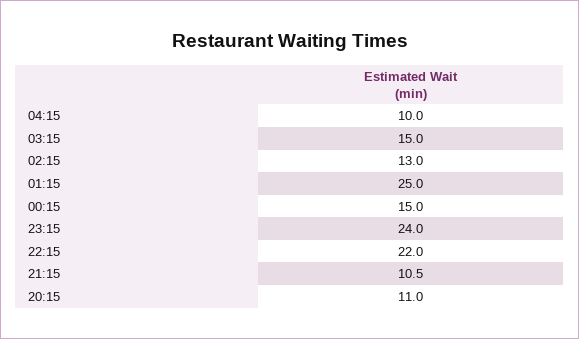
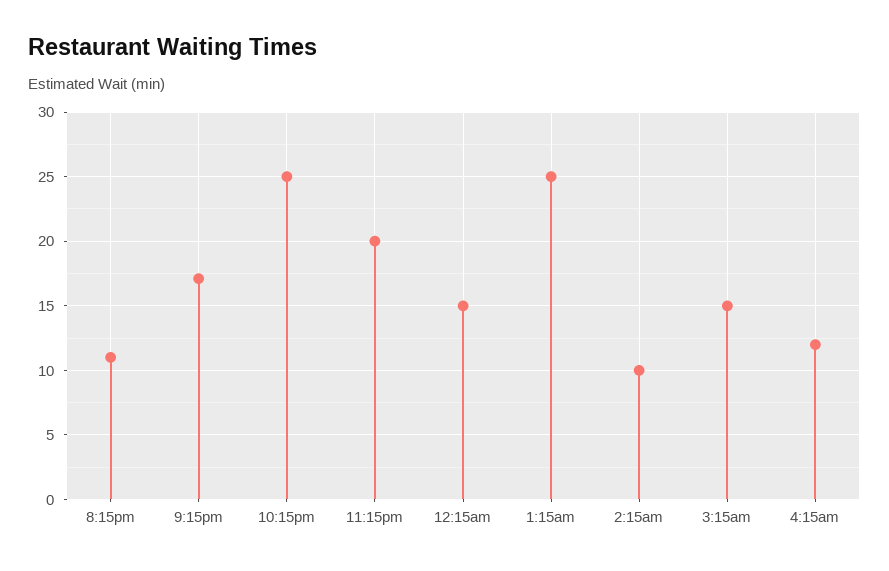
04:15: 10 -> 12
02:15: 13 -> 10
23:15: 24 -> 20
22:15: 22 -> 25
21:15: 10.5 -> 17

